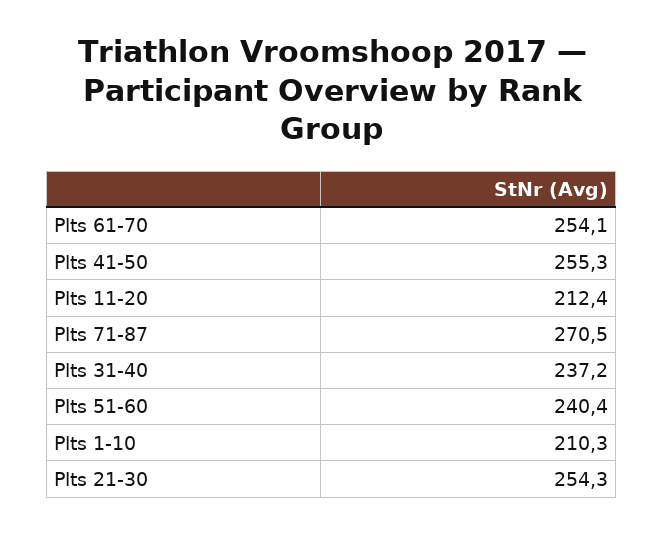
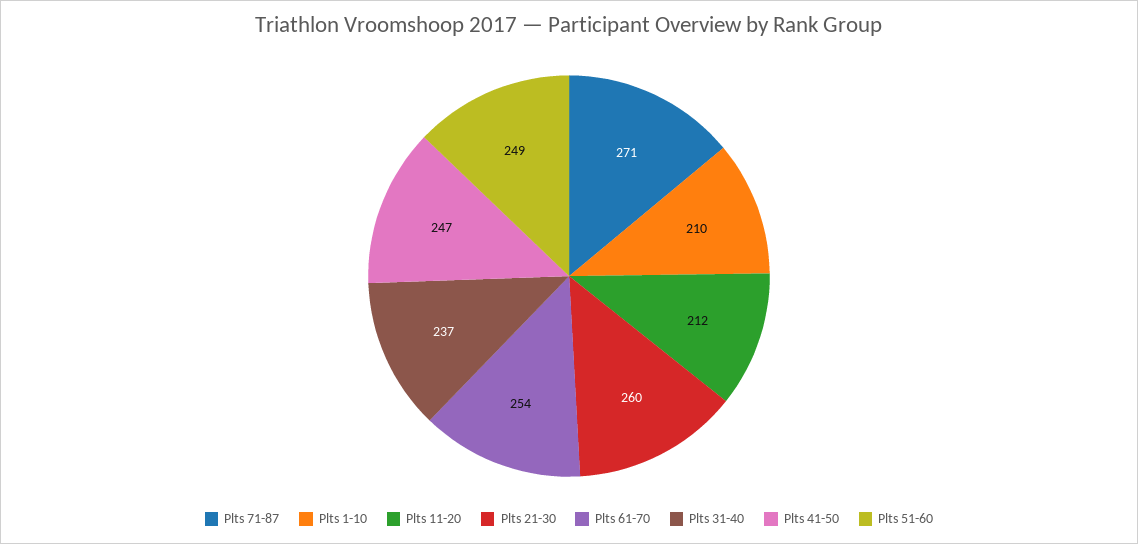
Plts 41-50: 255.3 -> 247
Plts 51-60: 240.4 -> 249
Plts 21-30: 254.3 -> 260

